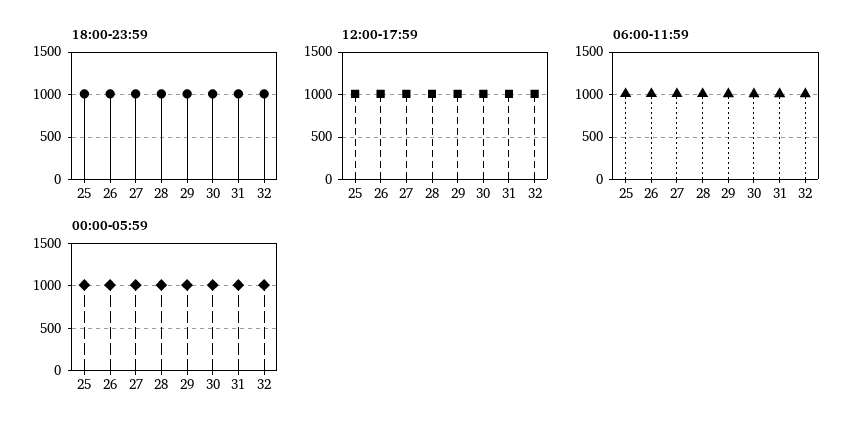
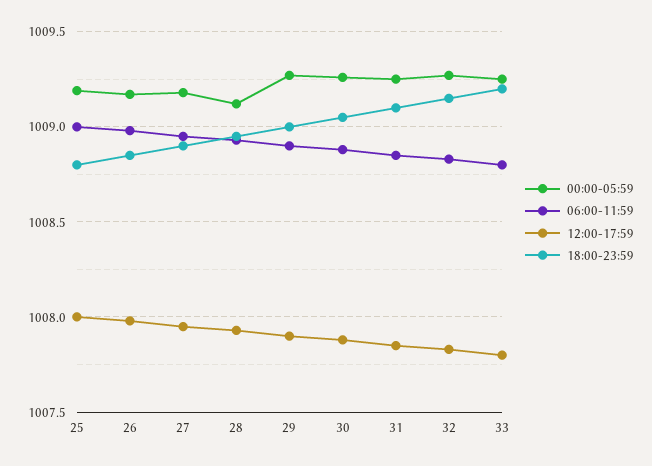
00:00-05:59, 33: none -> 1009.25
06:00-11:59, 33: none -> 1008.8
12:00-17:59, 33: none -> 1007.8
18:00-23:59, 33: none -> 1009.2

